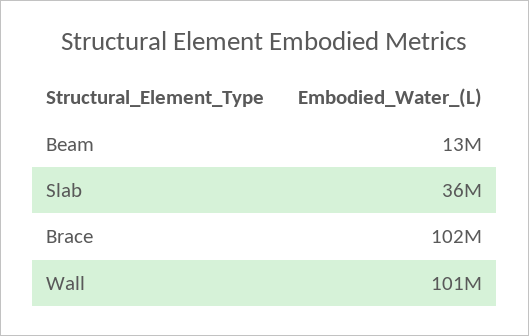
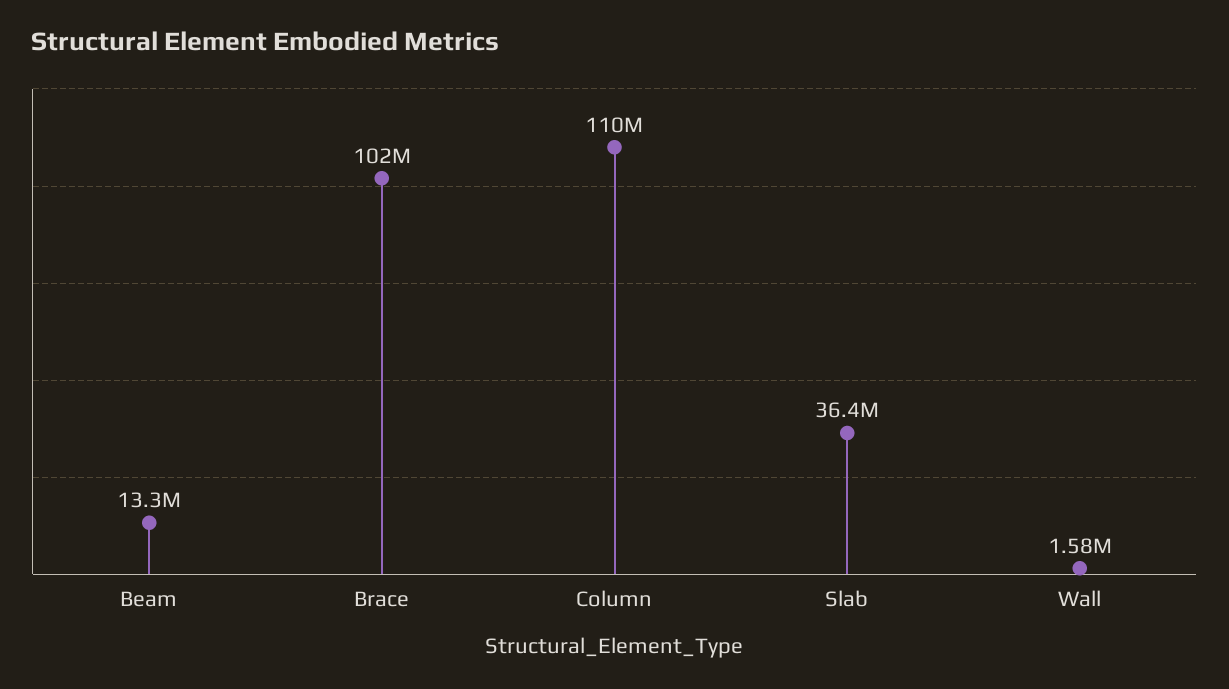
Wall: 101000000 -> 1580000
Column: none -> 110000000

